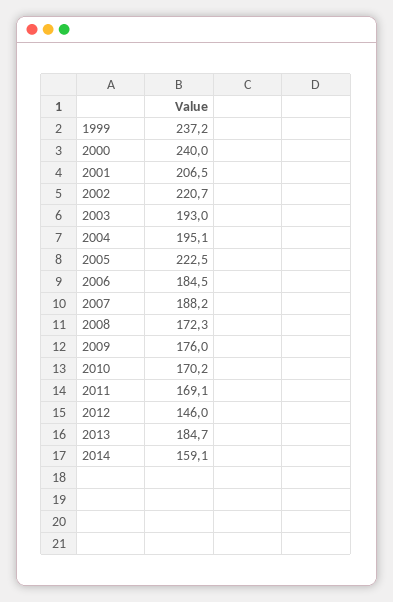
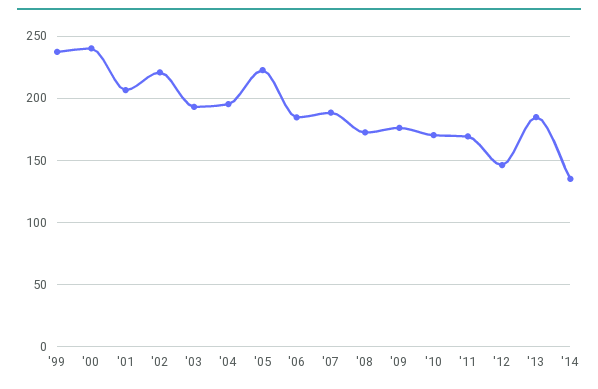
2014: 159.1 -> 135

